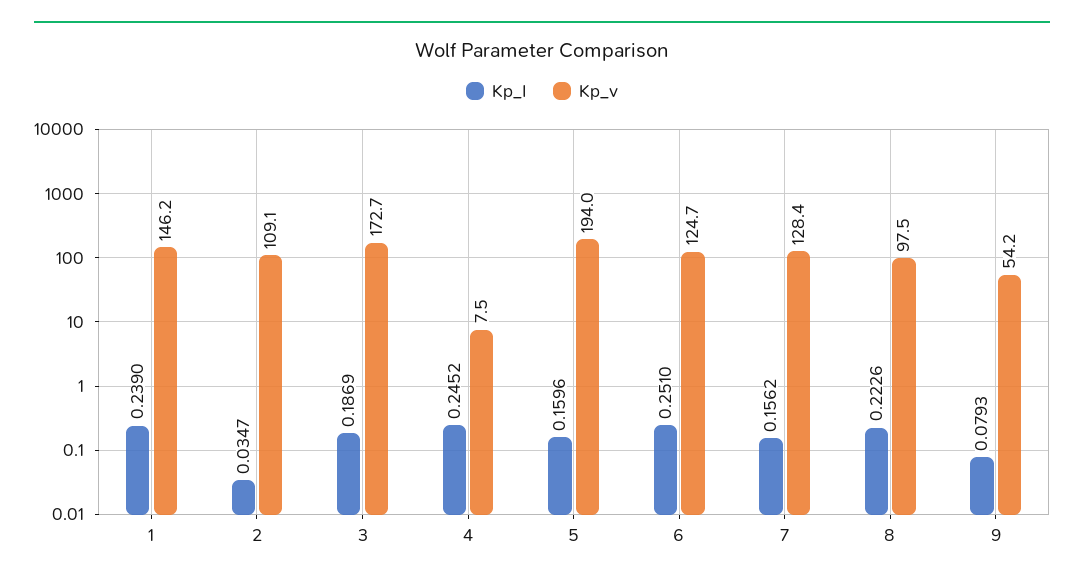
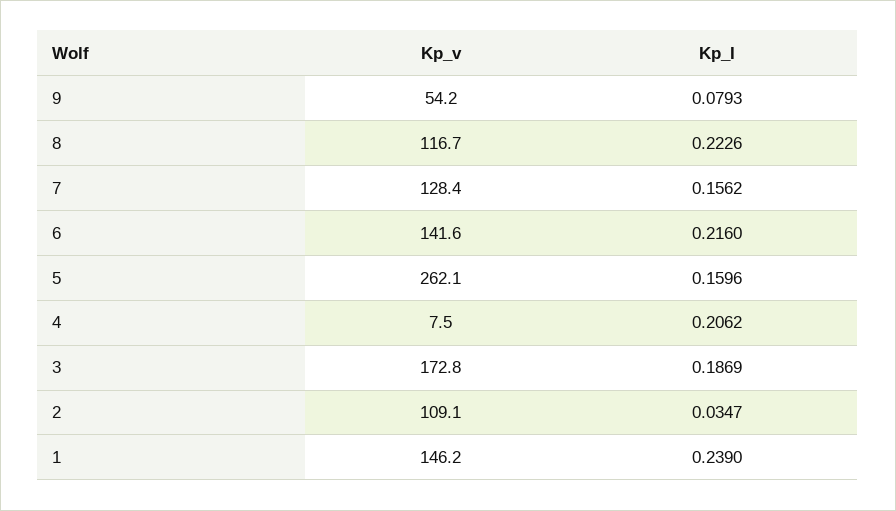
Kp_v, 3: 172.7 -> 172.8
Kp_I, 4: 0.2452 -> 0.2062
Kp_v, 5: 194 -> 262.1
Kp_I, 6: 0.251 -> 0.216
Kp_v, 6: 124.7 -> 141.6
Kp_v, 8: 97.5 -> 116.7

